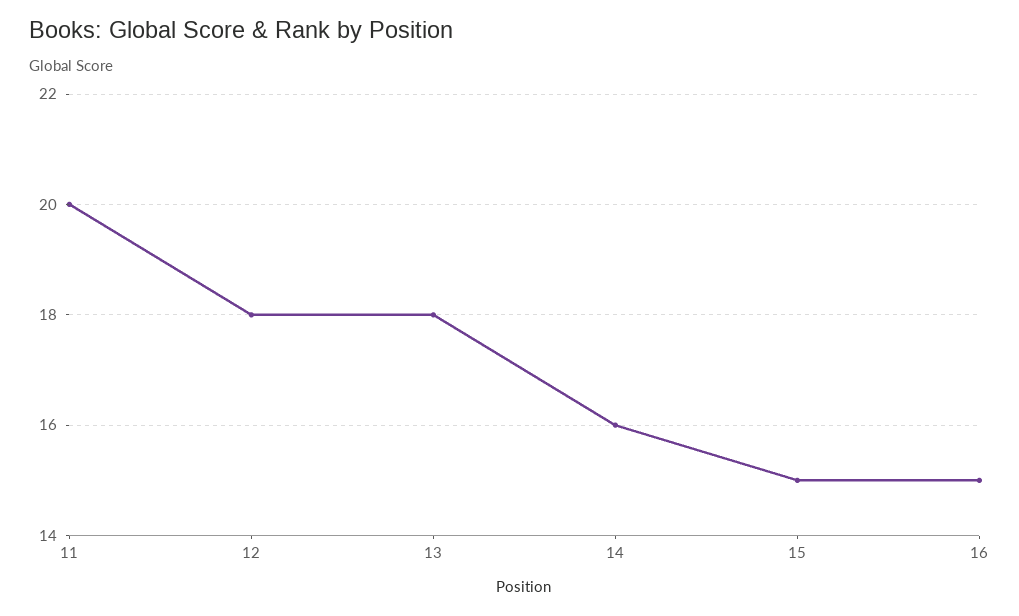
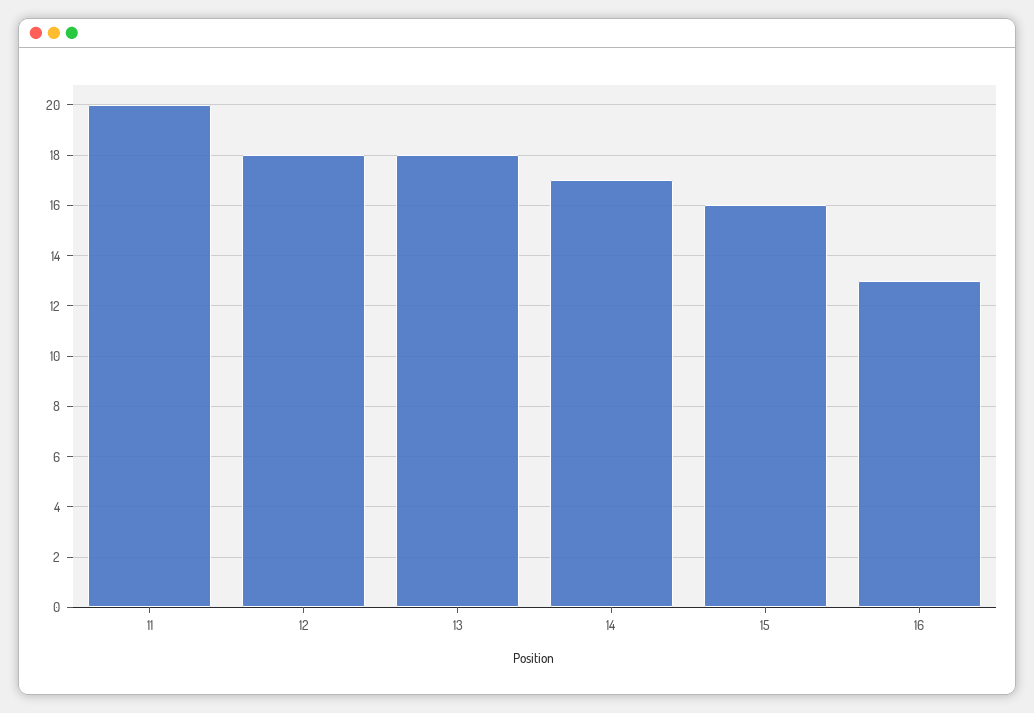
14: 16 -> 17
15: 15 -> 16
16: 15 -> 13

